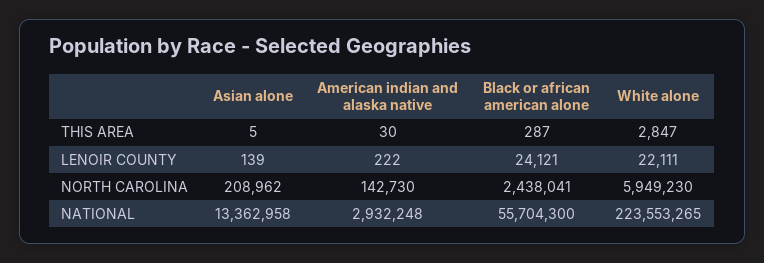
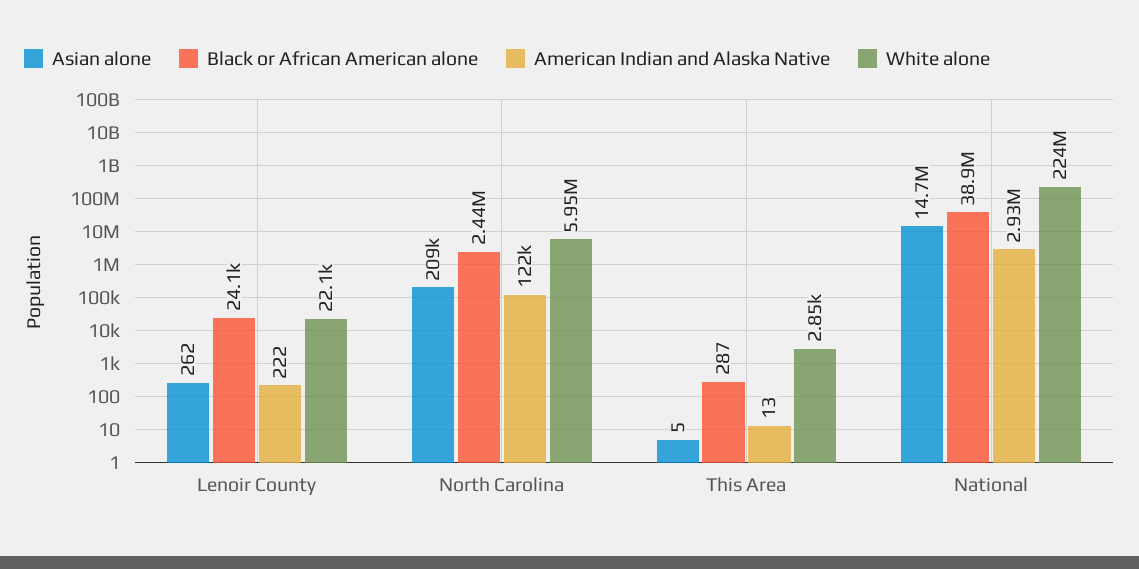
American indian and alaska native, THIS AREA: 30 -> 13
Asian alone, LENOIR COUNTY: 139 -> 262
American indian and alaska native, NORTH CAROLINA: 142730 -> 122000
Asian alone, NATIONAL: 13362958 -> 14700000
Black or african american alone, NATIONAL: 55704300 -> 38900000

